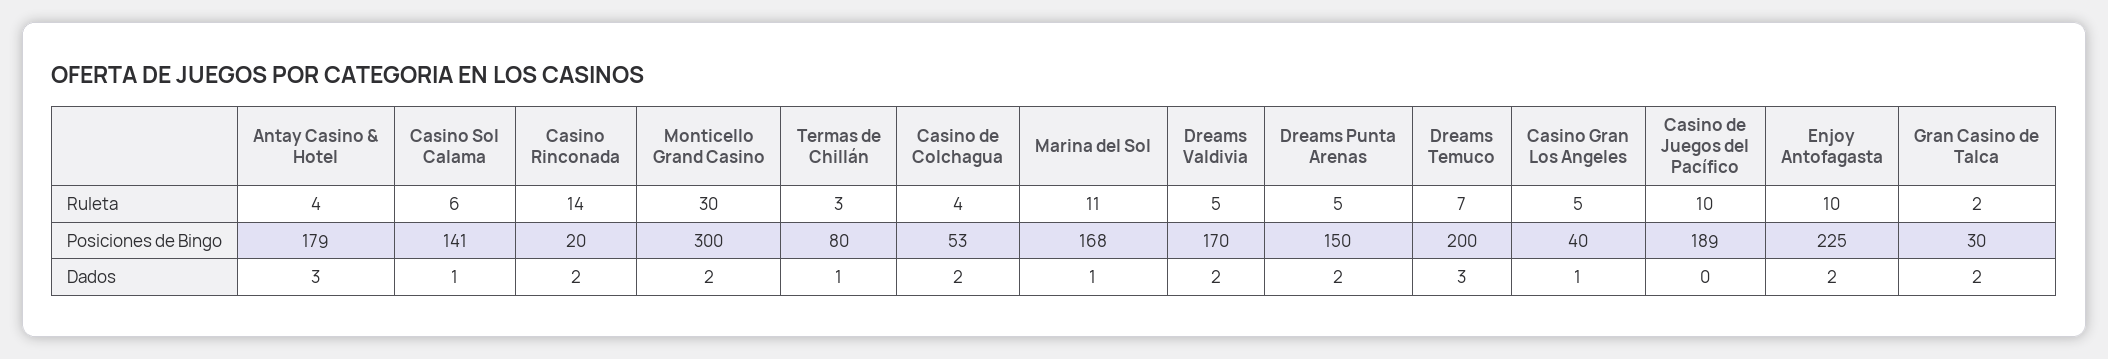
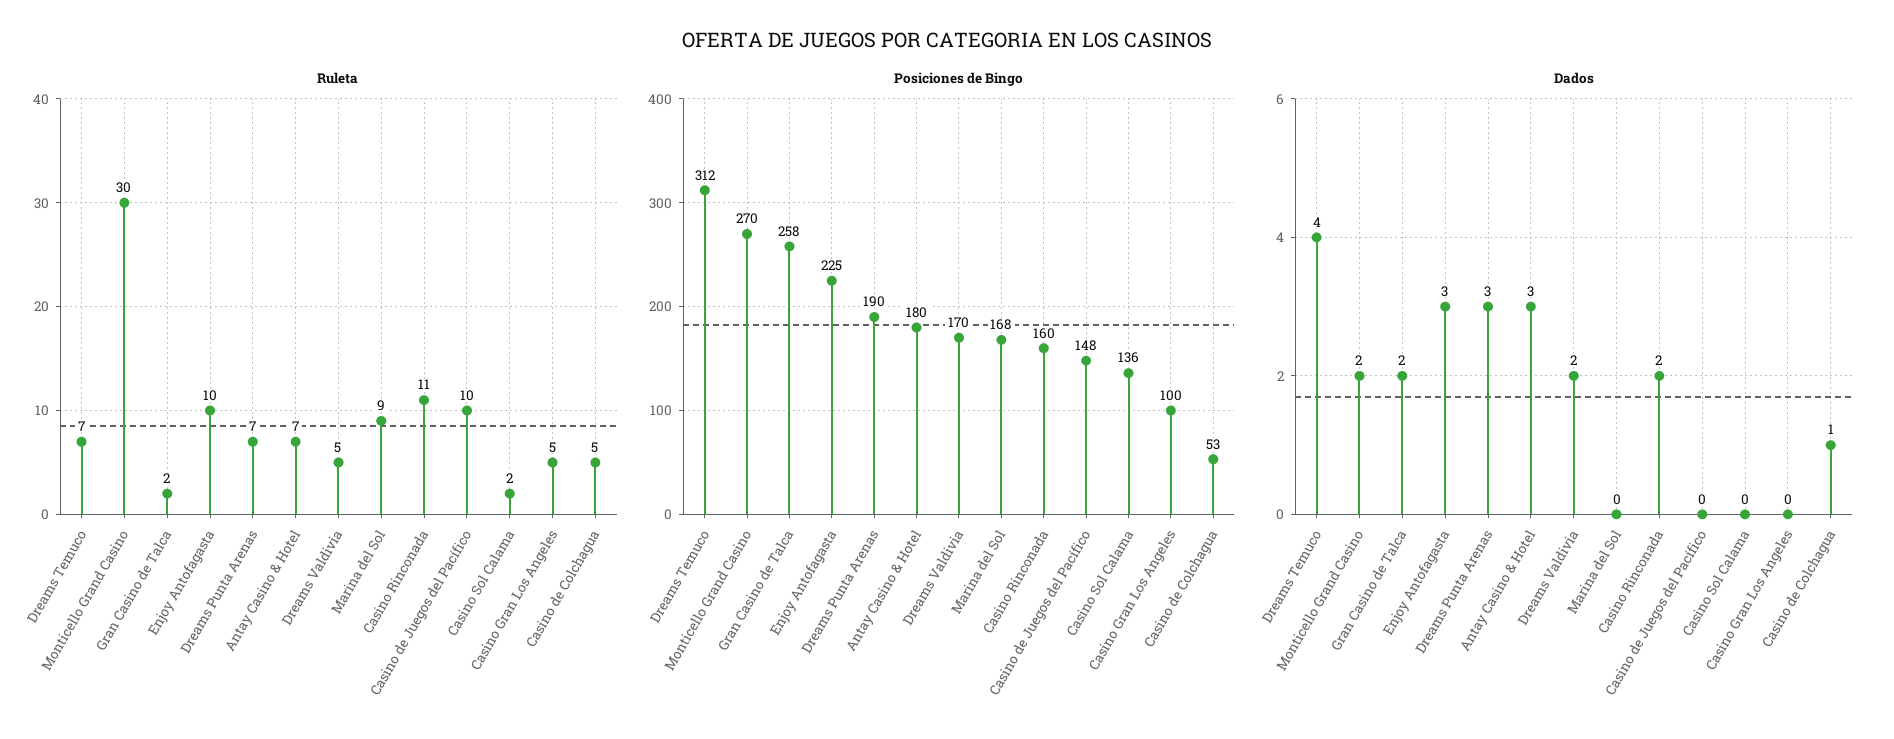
Ruleta, Antay Casino & Hotel: 4 -> 7
Ruleta, Casino Sol Calama: 6 -> 2
Ruleta, Casino Rinconada: 14 -> 11
Ruleta, Termas de Chillán: 3 -> none
Ruleta, Casino de Colchagua: 4 -> 5
Ruleta, Marina del Sol: 11 -> 9
Ruleta, Dreams Punta Arenas: 5 -> 7
Posiciones de Bingo, Antay Casino & Hotel: 179 -> 180
Posiciones de Bingo, Casino Sol Calama: 141 -> 136
Posiciones de Bingo, Casino Rinconada: 20 -> 160
Posiciones de Bingo, Monticello Grand Casino: 300 -> 270
Posiciones de Bingo, Termas de Chillán: 80 -> none
Posiciones de Bingo, Dreams Punta Arenas: 150 -> 190
Posiciones de Bingo, Dreams Temuco: 200 -> 312
Posiciones de Bingo, Casino Gran Los Angeles: 40 -> 100
Posiciones de Bingo, Casino de Juegos del Pacífico: 189 -> 148
Posiciones de Bingo, Gran Casino de Talca: 30 -> 258
Dados, Casino Sol Calama: 1 -> 0
Dados, Termas de Chillán: 1 -> none
Dados, Casino de Colchagua: 2 -> 1
Dados, Marina del Sol: 1 -> 0
Dados, Dreams Punta Arenas: 2 -> 3
Dados, Dreams Temuco: 3 -> 4
Dados, Casino Gran Los Angeles: 1 -> 0
Dados, Enjoy Antofagasta: 2 -> 3

